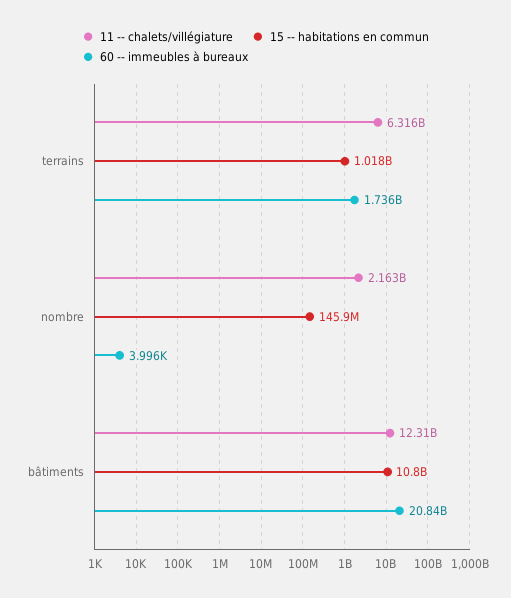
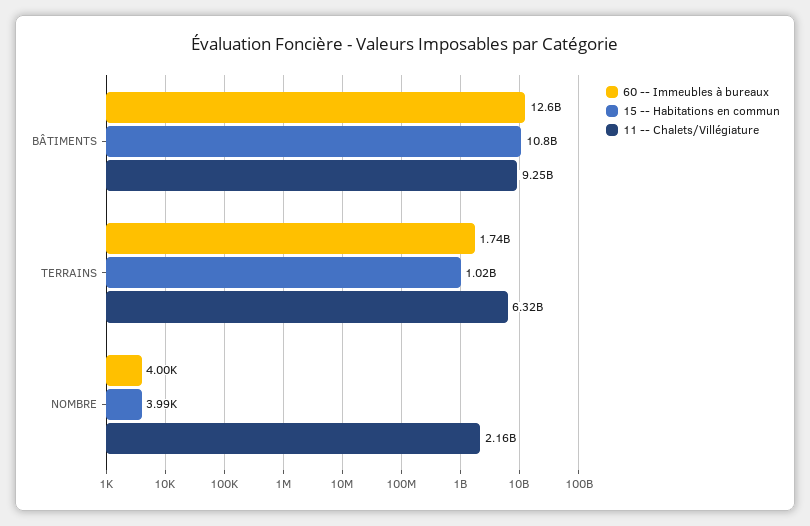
15 -- habitations en commun, nombre: 145900000 -> 3990
11 -- chalets/villégiature, bâtiments: 12310000000 -> 9250000000
60 -- immeubles à bureaux, bâtiments: 20840000000 -> 12600000000

